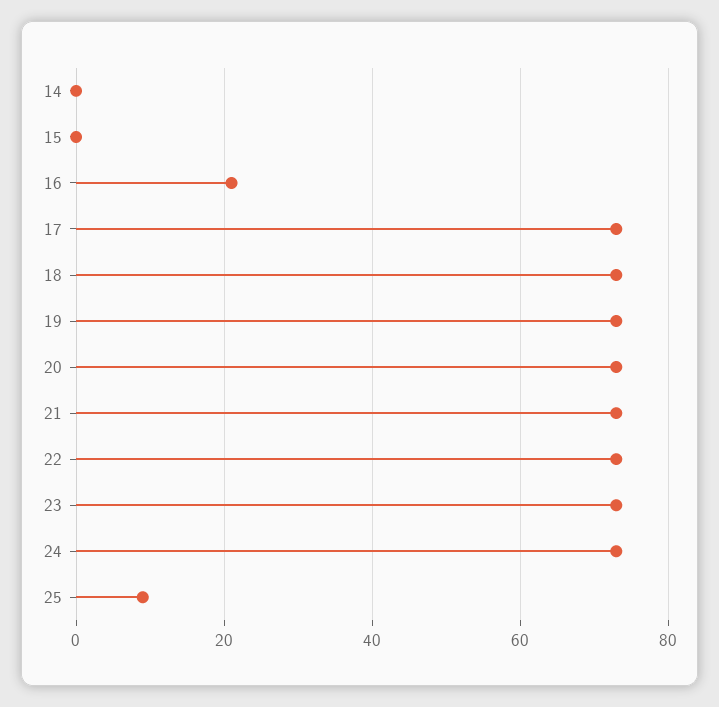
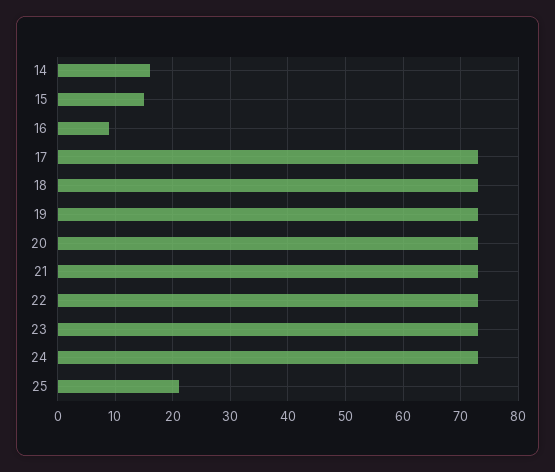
14: 0 -> 15
15: 0 -> 15
16: 20 -> 10
25: 10 -> 20

